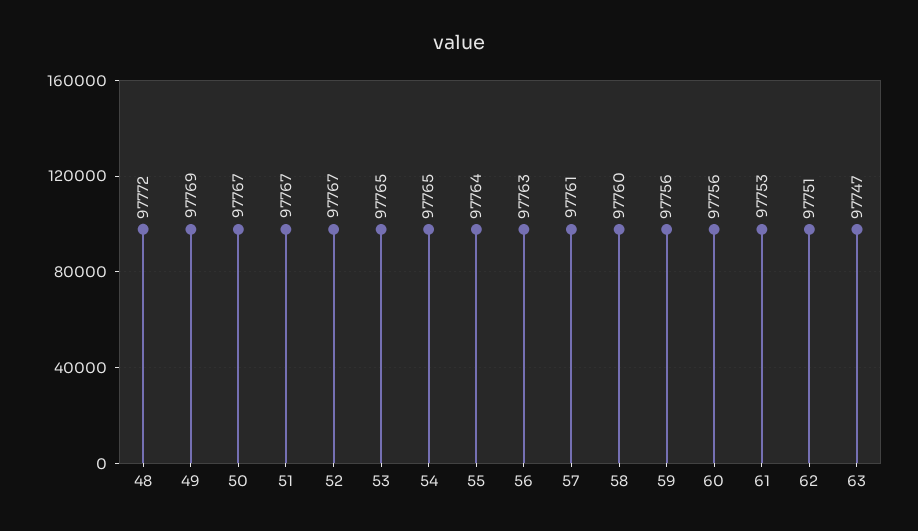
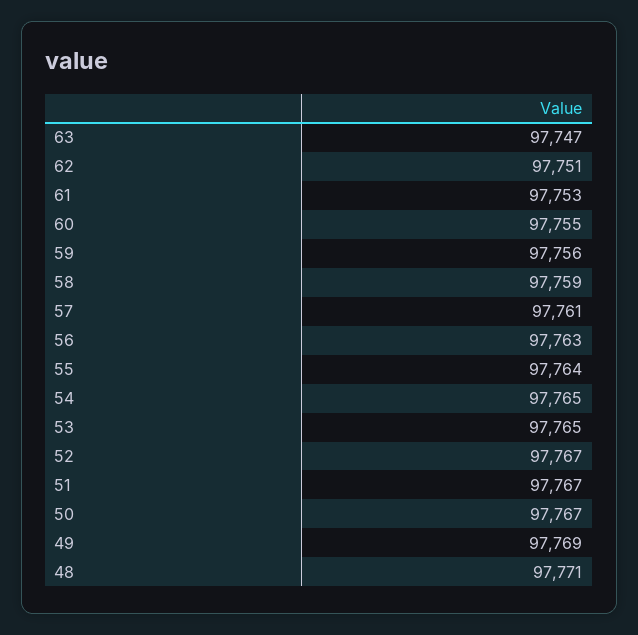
48: 97772 -> 97771
58: 97760 -> 97759
60: 97756 -> 97755

